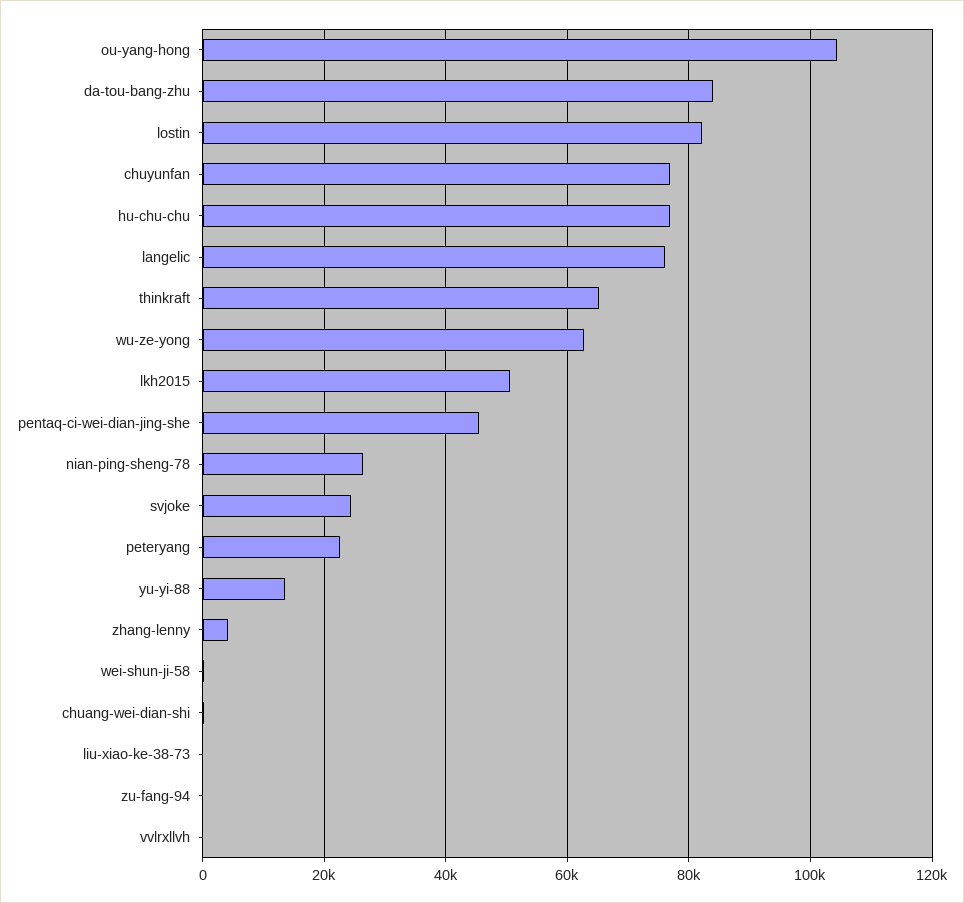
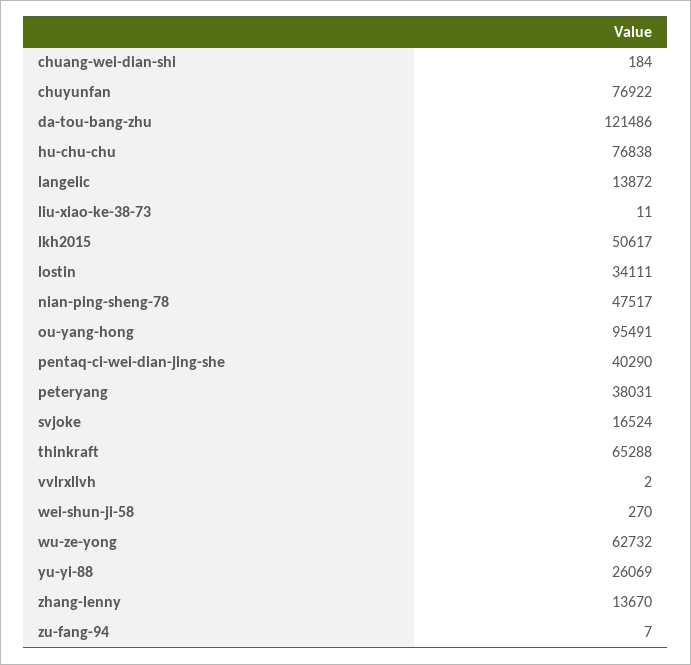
ou-yang-hong: 104000 -> 95491
da-tou-bang-zhu: 84000 -> 121486
lostin: 82000 -> 34111
langelic: 76000 -> 13872
pentaq-ci-wei-dian-jing-she: 46000 -> 40290
nian-ping-sheng-78: 26000 -> 47517
svjoke: 24000 -> 16524
peteryang: 22000 -> 38031
yu-yi-88: 14000 -> 26069
zhang-lenny: 4000 -> 13670

